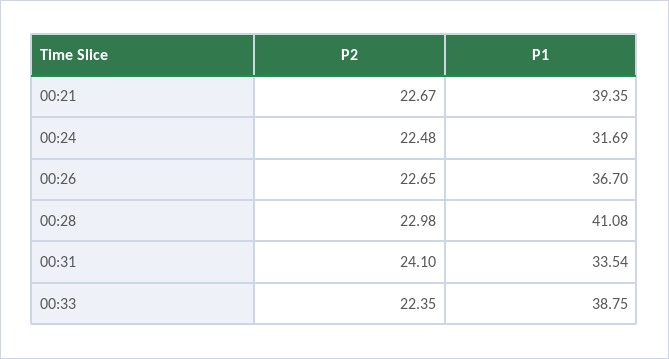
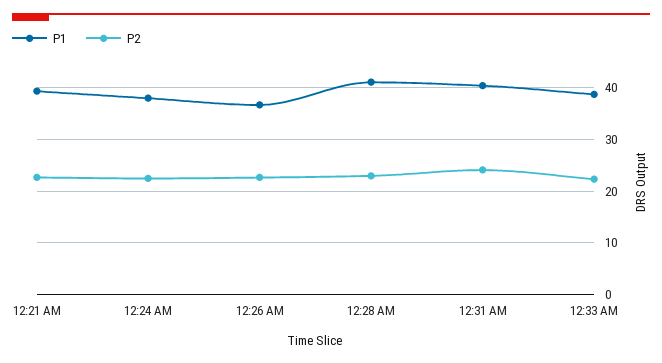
P1, 00:24: 31.69 -> 38
P1, 00:31: 33.54 -> 40

